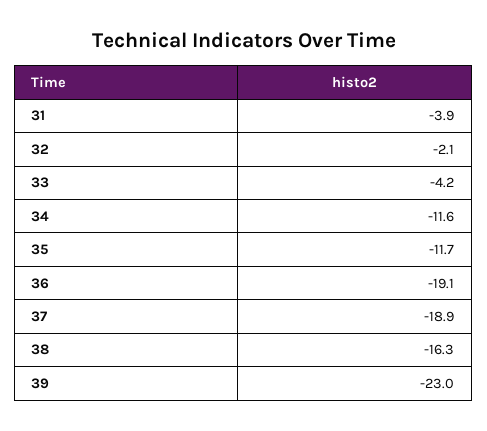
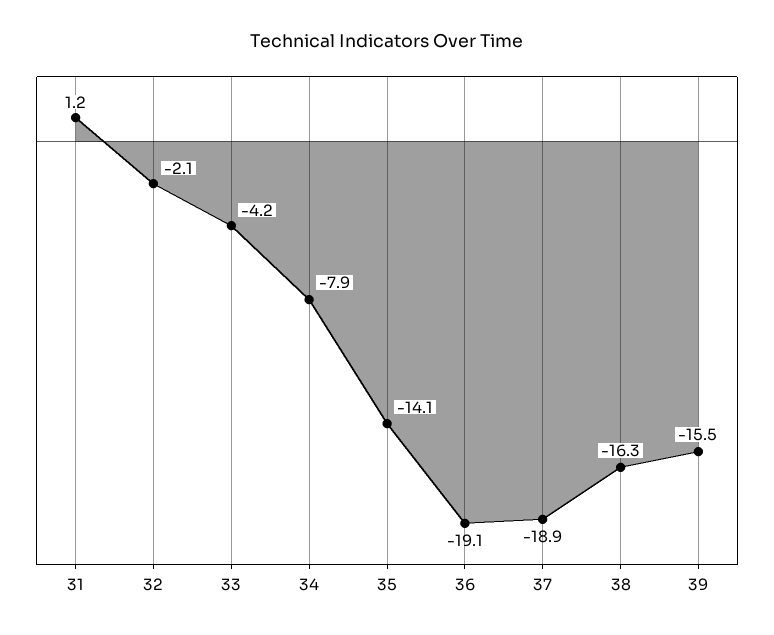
31: -3.9 -> 1.2
34: -11.6 -> -7.9
35: -11.7 -> -14.1
39: -23 -> -15.5

